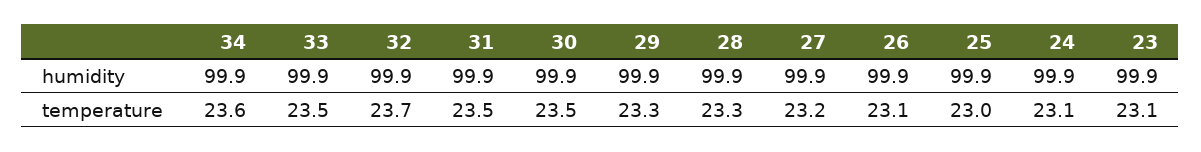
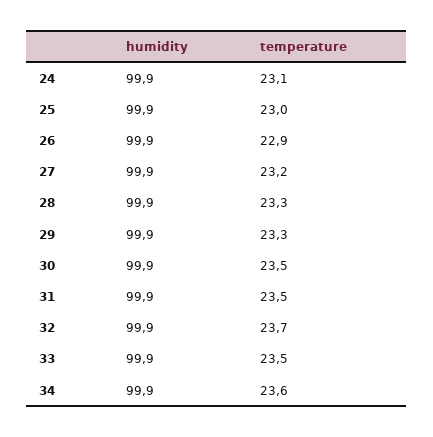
23, humidity: 99.9 -> none
26, temperature: 23.1 -> 22.9
23, temperature: 23.1 -> none

